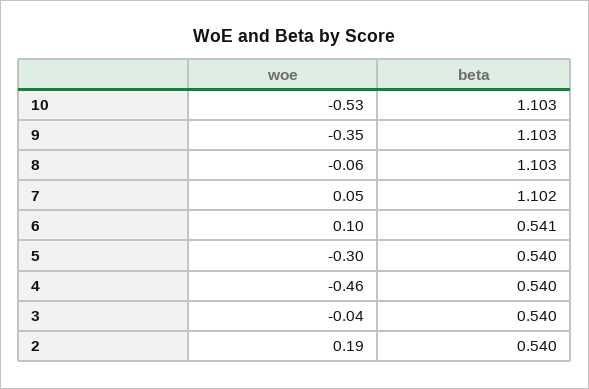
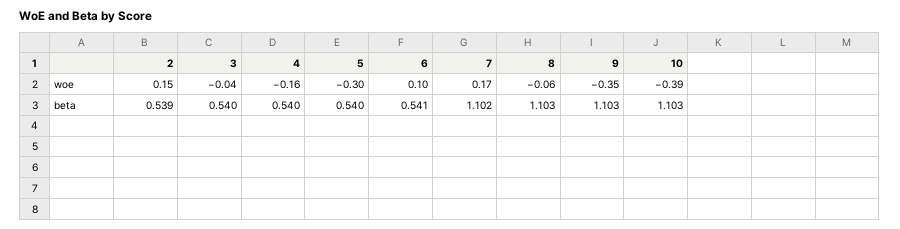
woe, 10: -0.53 -> -0.39
woe, 7: 0.05 -> 0.17
woe, 4: -0.46 -> -0.16
woe, 2: 0.19 -> 0.15
beta, 2: 0.54 -> 0.539

